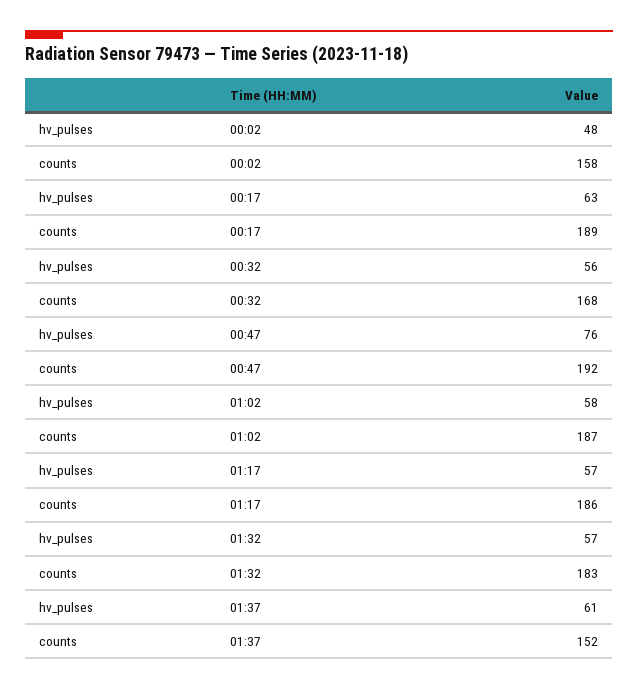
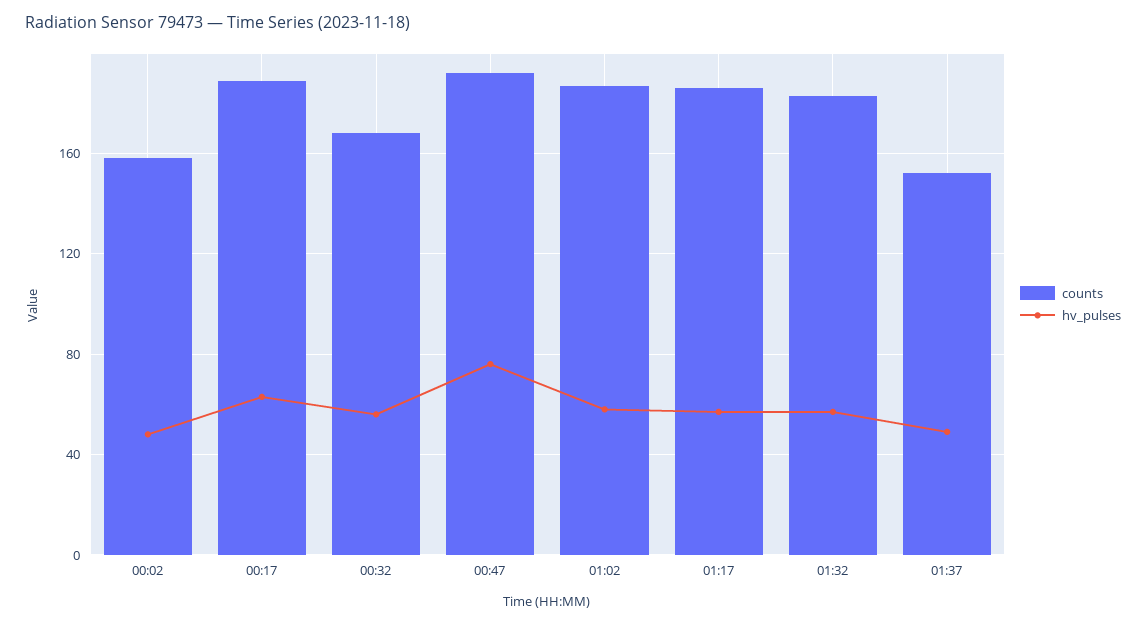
hv_pulses, 01:37: 61 -> 50

